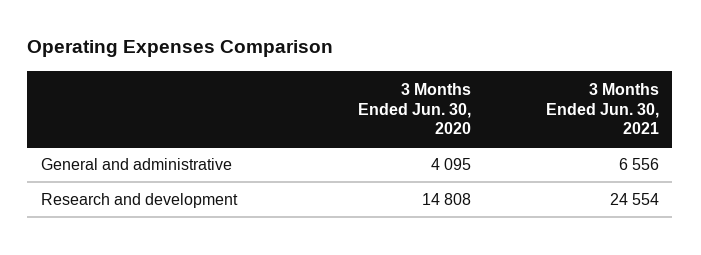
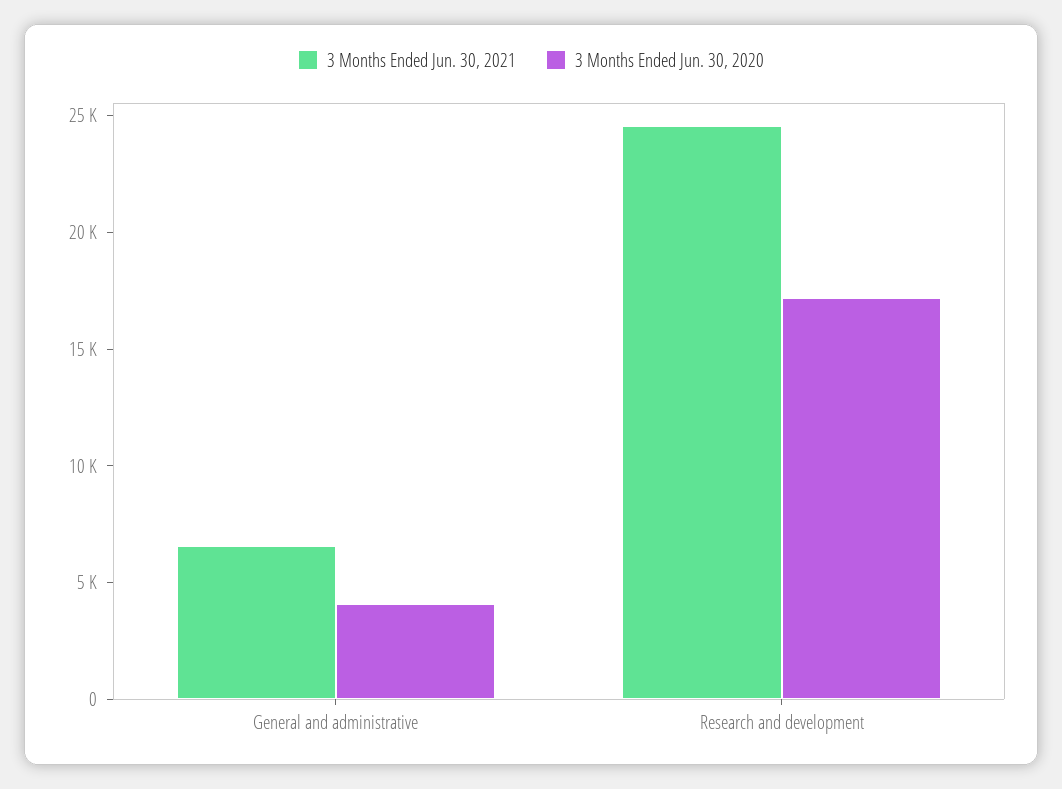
3 Months Ended Jun. 30, 2020, Research and development: 14808 -> 17000

